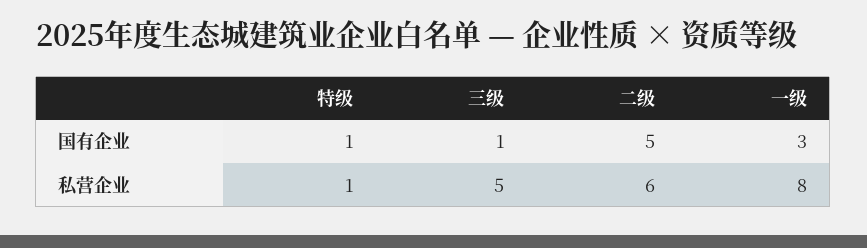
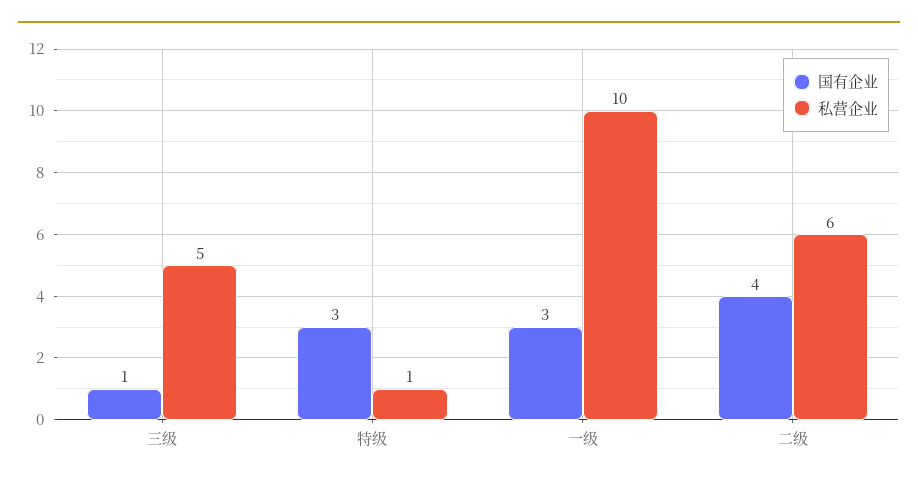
国有企业, 特级: 1 -> 3
国有企业, 二级: 5 -> 4
私营企业, 一级: 8 -> 10

